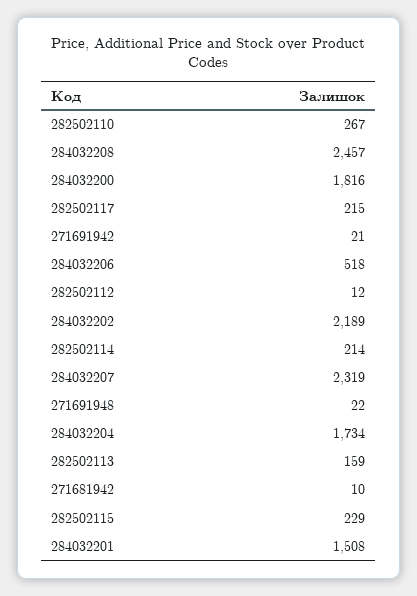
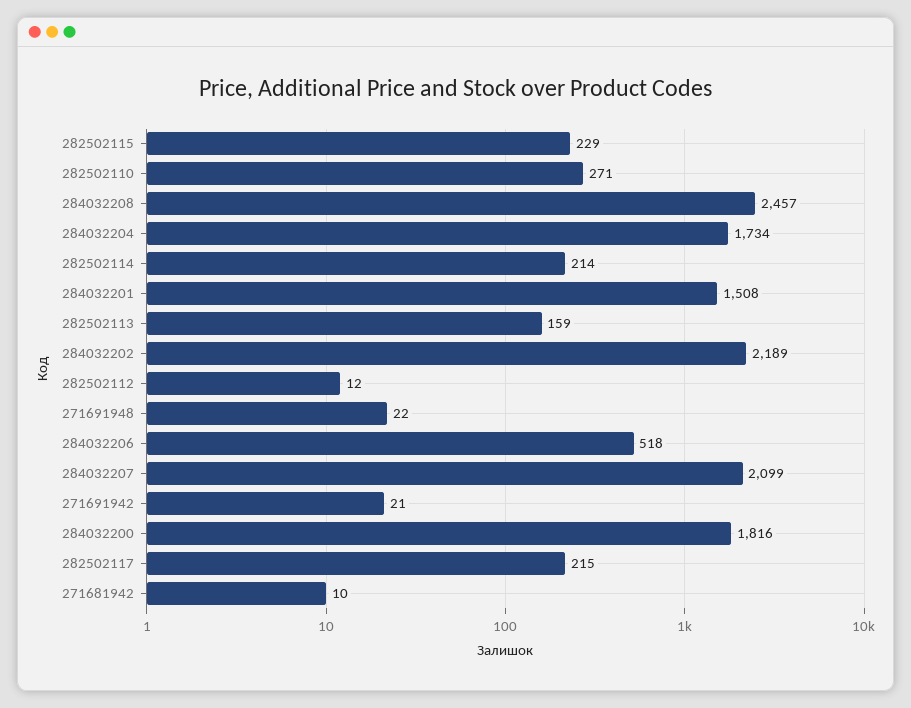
282502110: 267 -> 271
284032207: 2319 -> 2099

